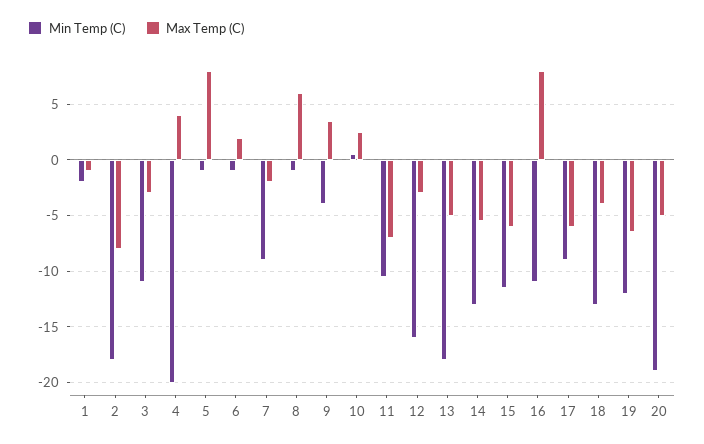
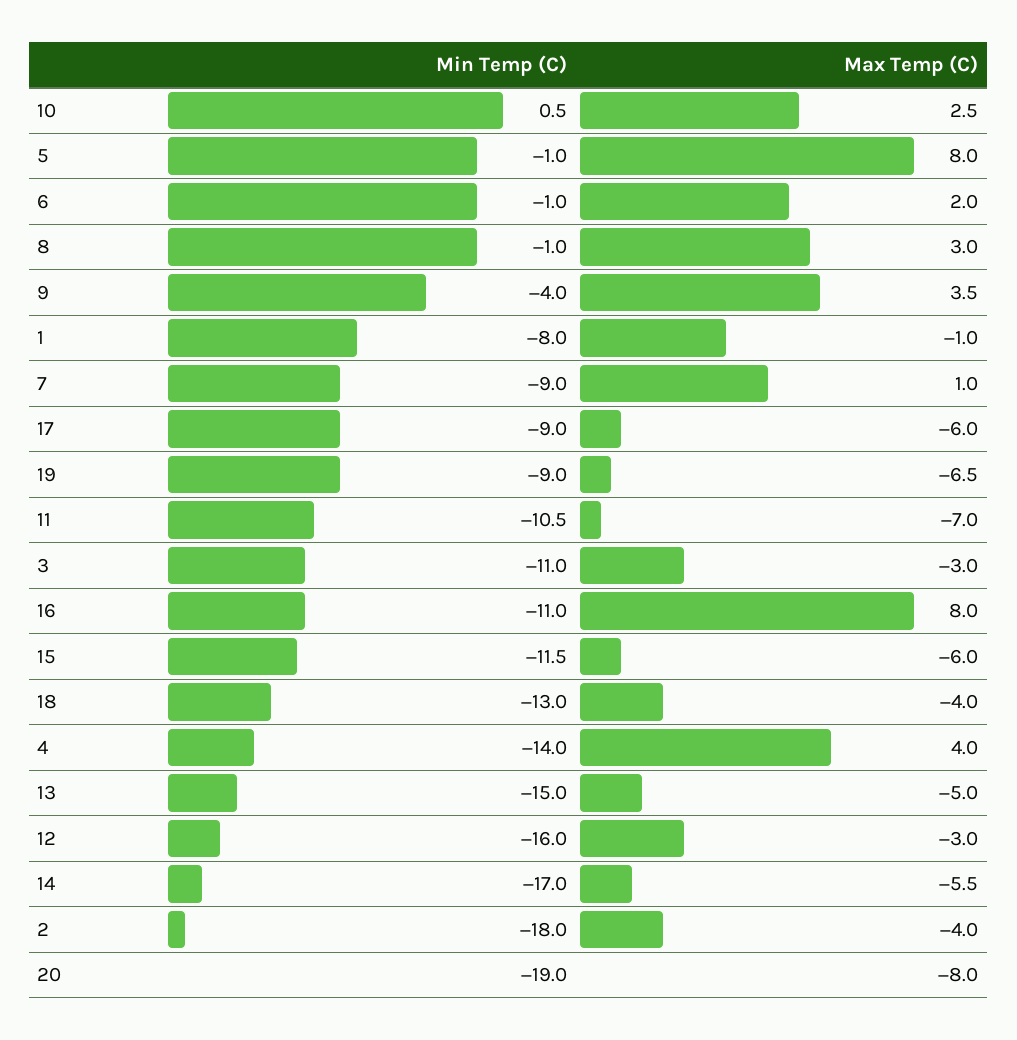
Min Temp (C), 1: -2 -> -8
Max Temp (C), 2: -8 -> -4
Min Temp (C), 4: -20 -> -14
Max Temp (C), 7: -2 -> 1
Max Temp (C), 8: 6 -> 3
Min Temp (C), 13: -18 -> -15
Min Temp (C), 14: -13 -> -17
Min Temp (C), 19: -12 -> -9
Max Temp (C), 20: -5 -> -8

